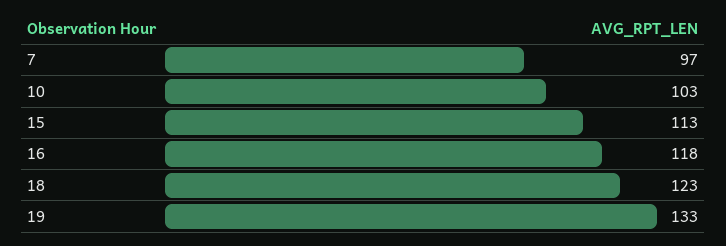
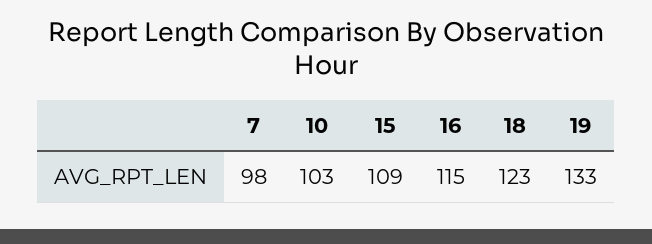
7: 97 -> 98
15: 113 -> 109
16: 118 -> 115

